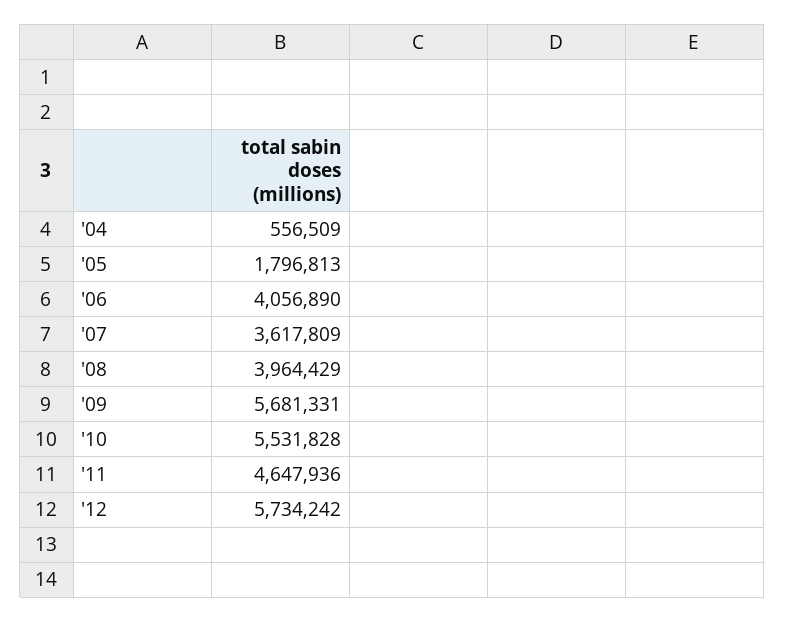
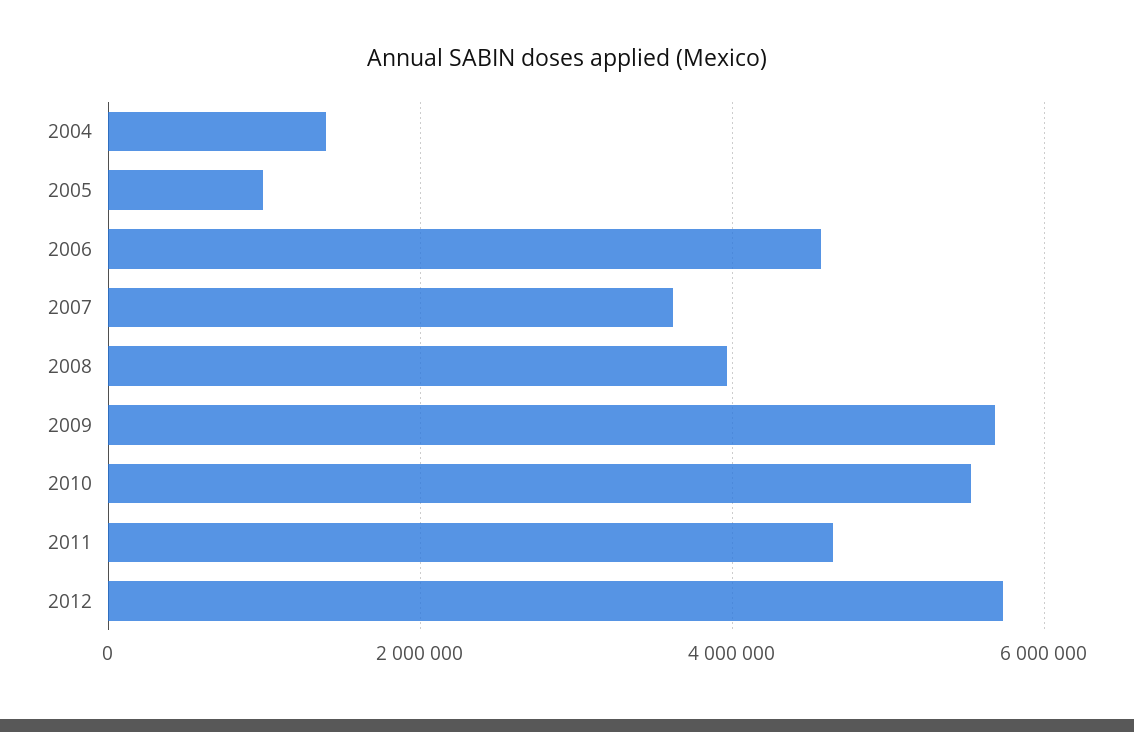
'04: 556509 -> 1400000
'05: 1796813 -> 1000000
'06: 4056890 -> 4600000

